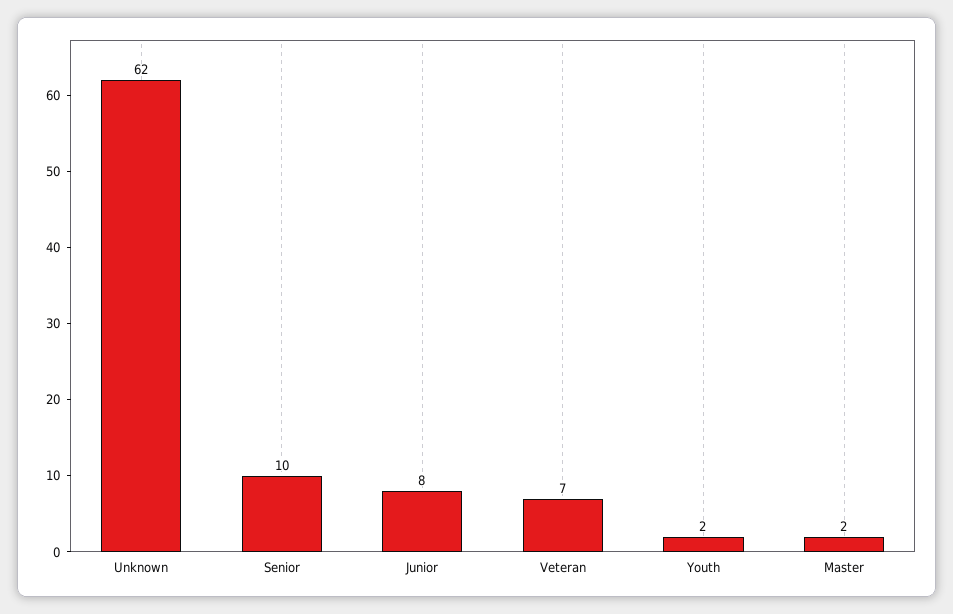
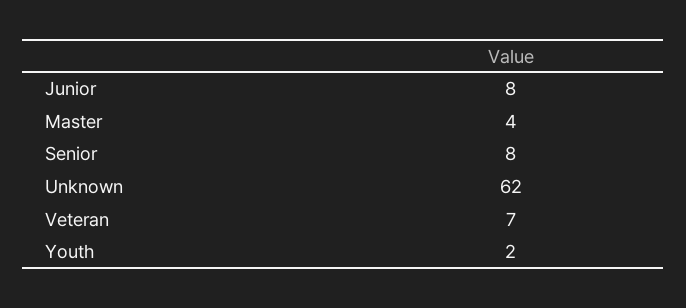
Senior: 10 -> 8
Master: 2 -> 4

